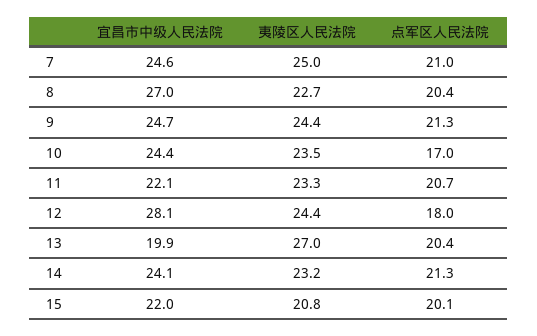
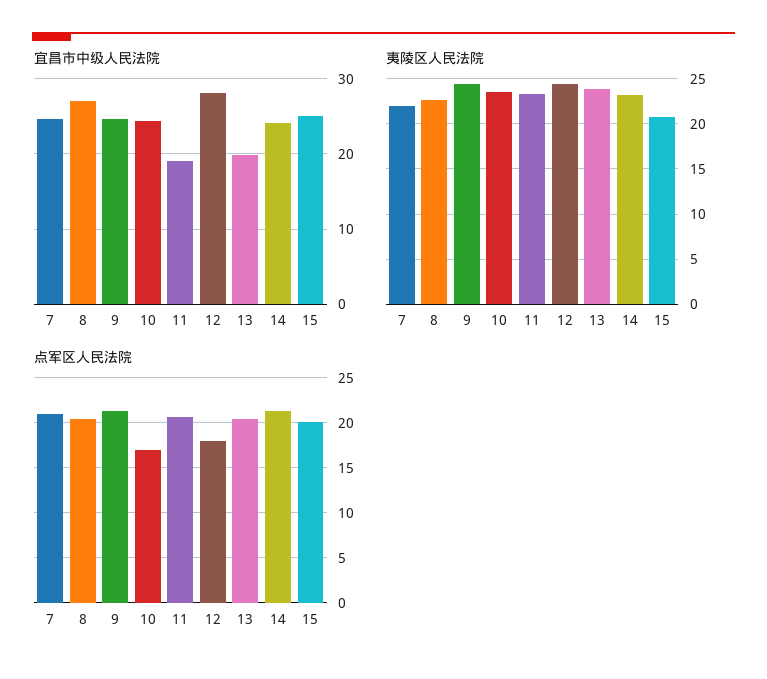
夷陵区人民法院, 7: 25 -> 22
宜昌市中级人民法院, 11: 22.1 -> 19
夷陵区人民法院, 13: 27 -> 24
宜昌市中级人民法院, 15: 22 -> 25

